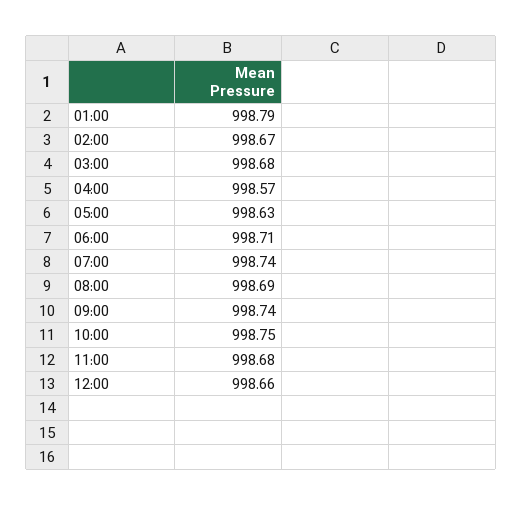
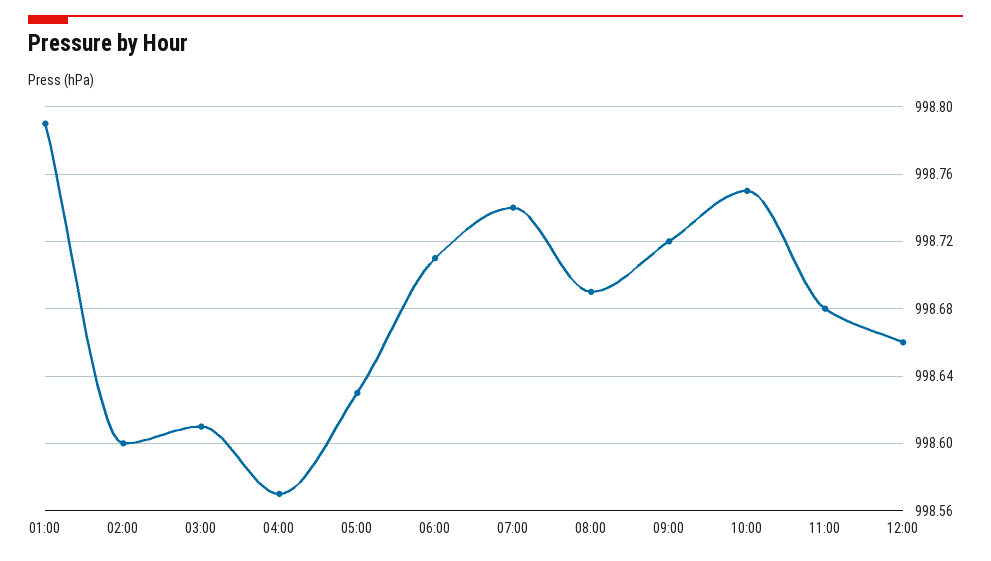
02:00: 998.67 -> 998.6
03:00: 998.68 -> 998.61
09:00: 998.74 -> 998.72

